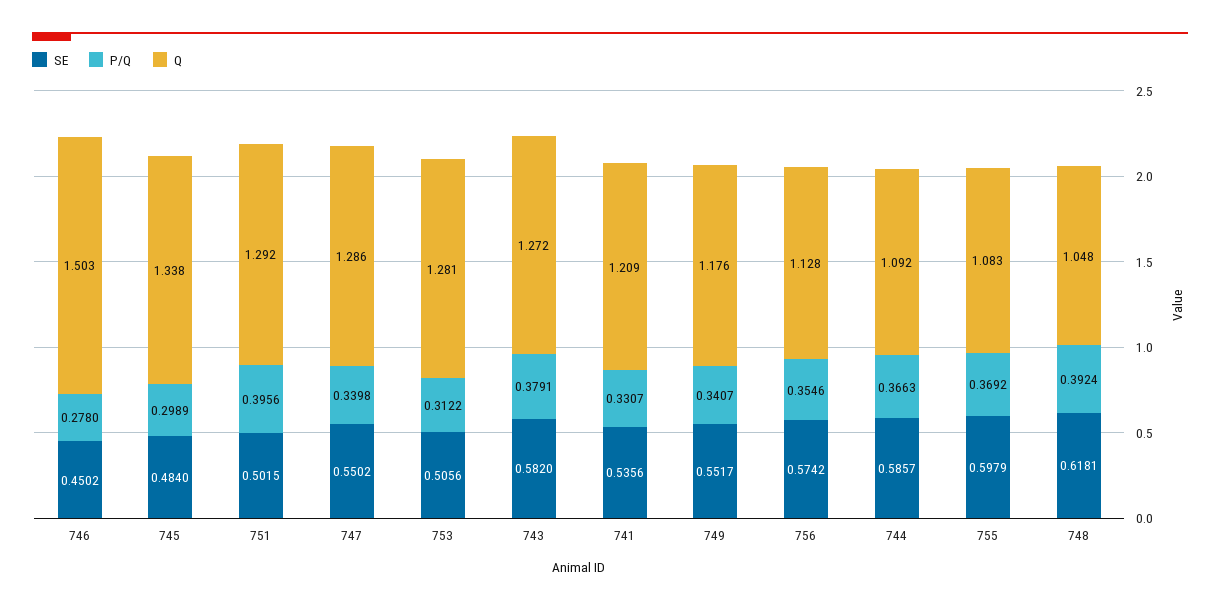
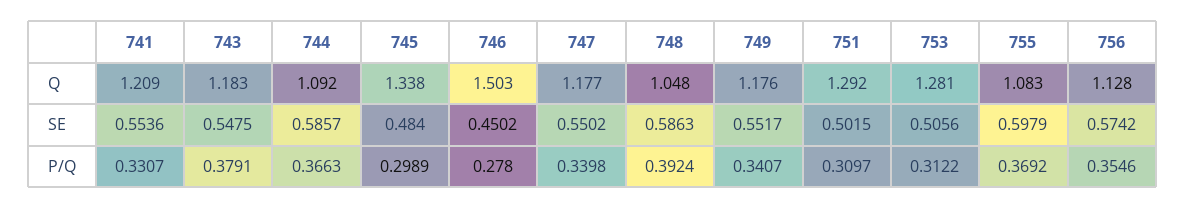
P/Q, 751: 0.3956 -> 0.3097
Q, 747: 1.286 -> 1.177
SE, 743: 0.582 -> 0.5475
Q, 743: 1.272 -> 1.183
SE, 741: 0.5356 -> 0.5536
SE, 748: 0.6181 -> 0.5863

